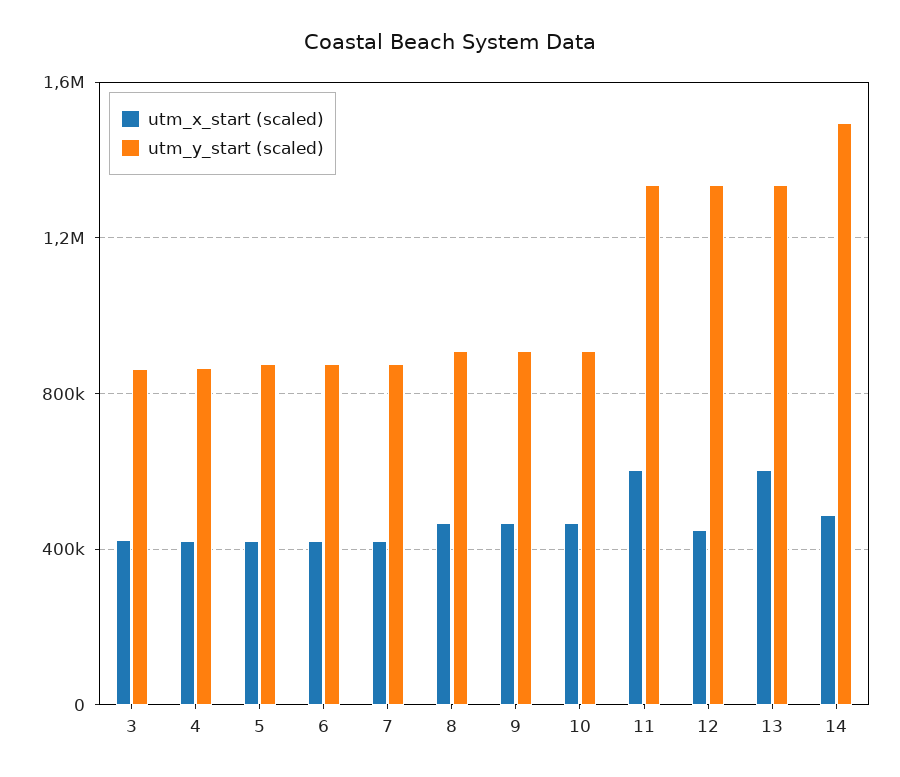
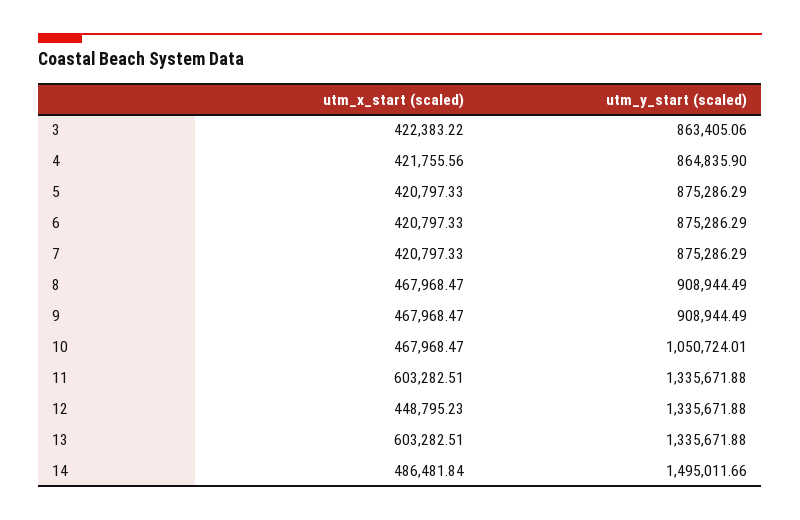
utm_y_start (scaled), 10: 900000 -> 1050724.01

